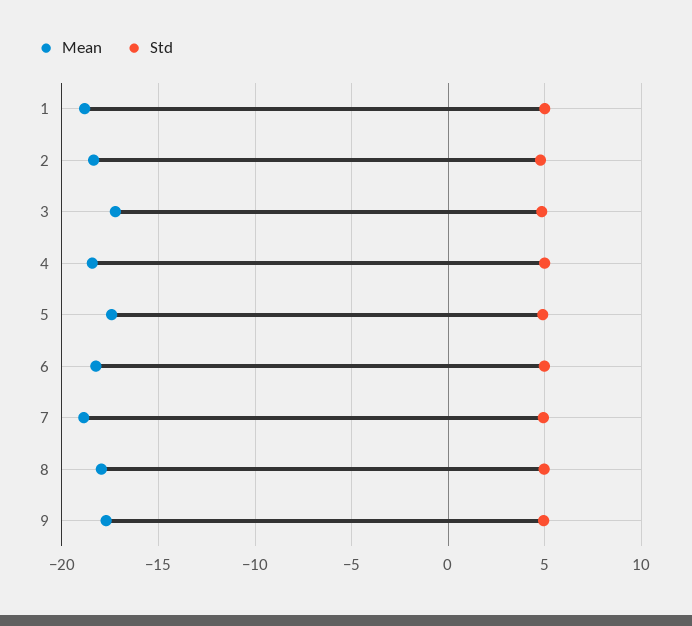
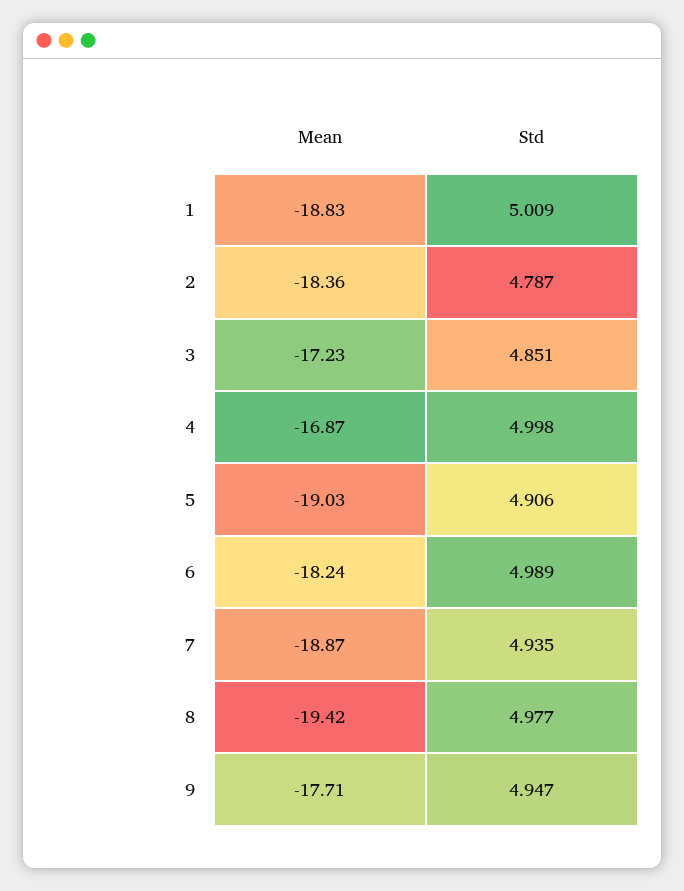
Mean, 4: -18.5 -> -16.87
Mean, 5: -17.5 -> -19.03
Mean, 8: -18 -> -19.42

